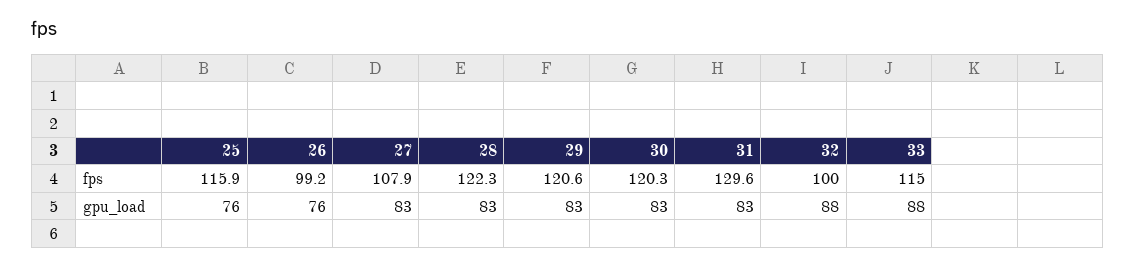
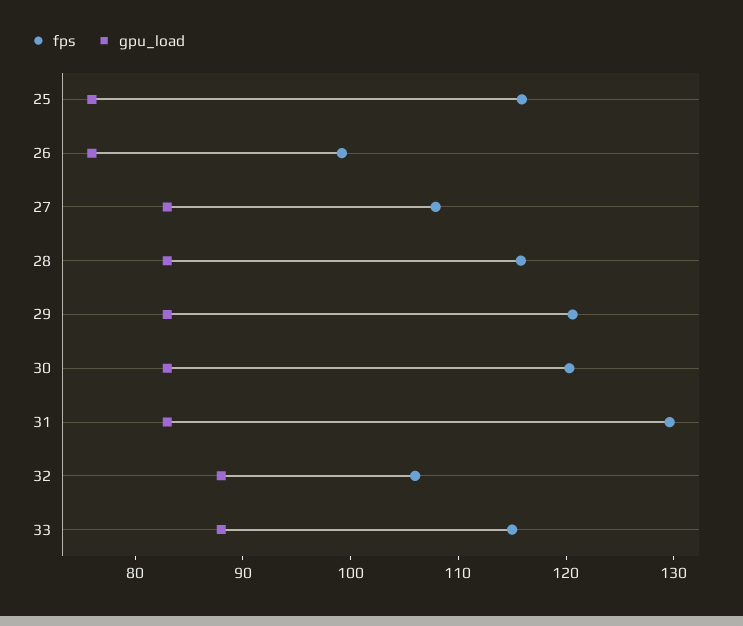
fps, 28: 122.3 -> 116
fps, 32: 100 -> 106

